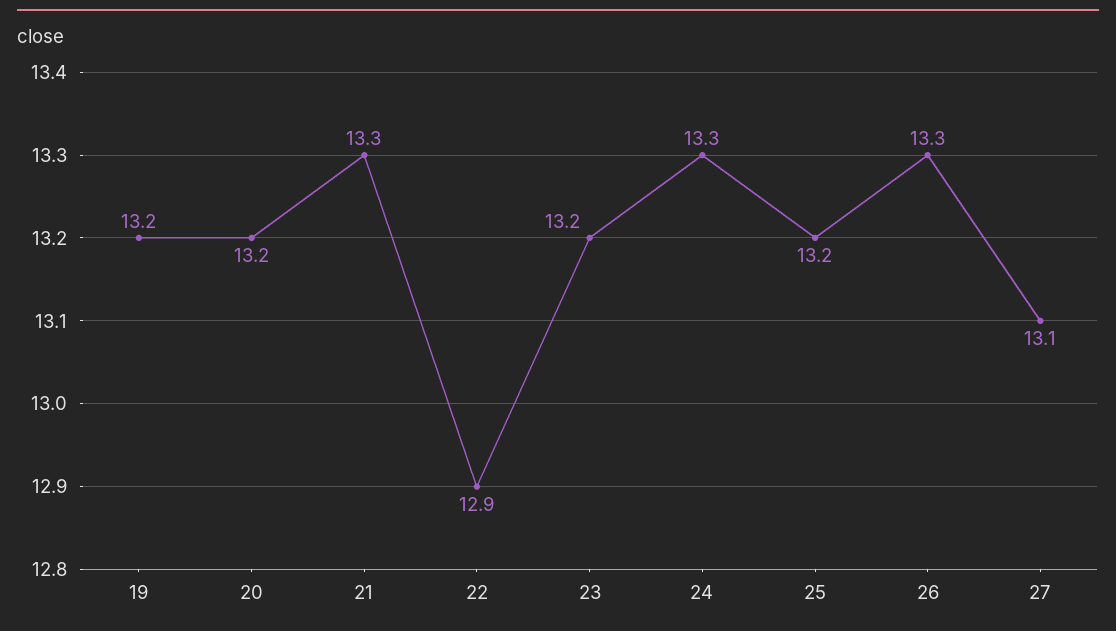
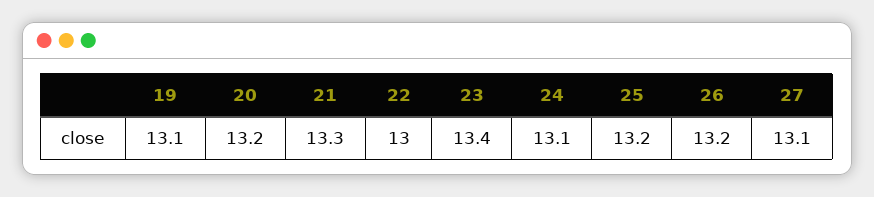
19: 13.2 -> 13.1
22: 12.9 -> 13
23: 13.2 -> 13.4
24: 13.3 -> 13.1
26: 13.3 -> 13.2

